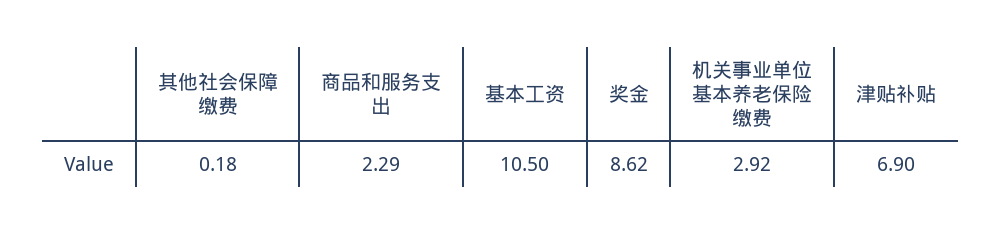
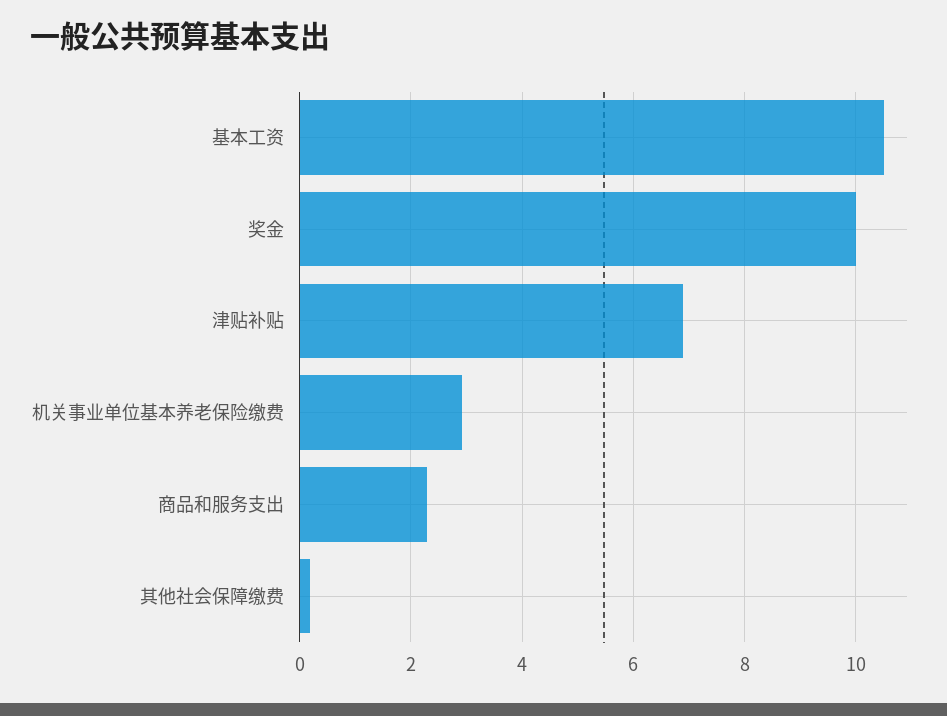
奖金: 8.62 -> 10

